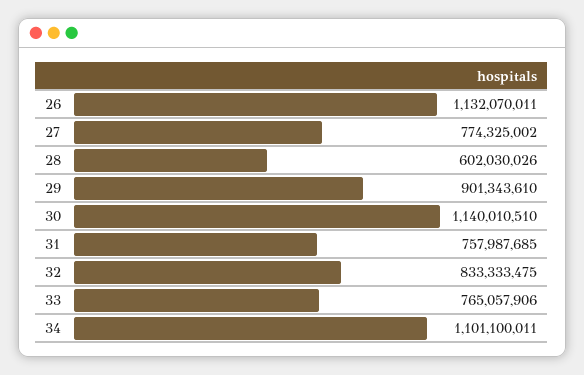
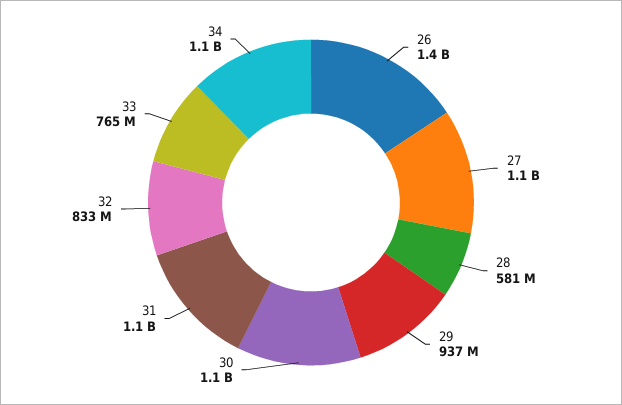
26: 1132070011 -> 1400000000
27: 774325002 -> 1100000000
28: 602030026 -> 581000000
29: 901343610 -> 937000000
31: 757987685 -> 1100000000

